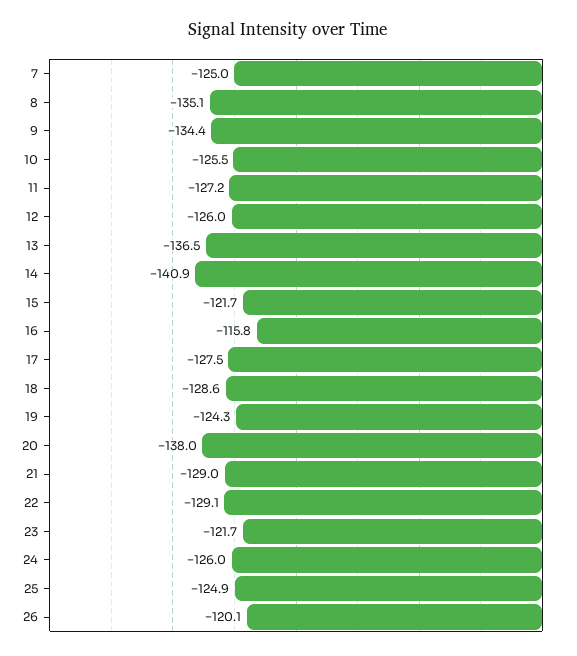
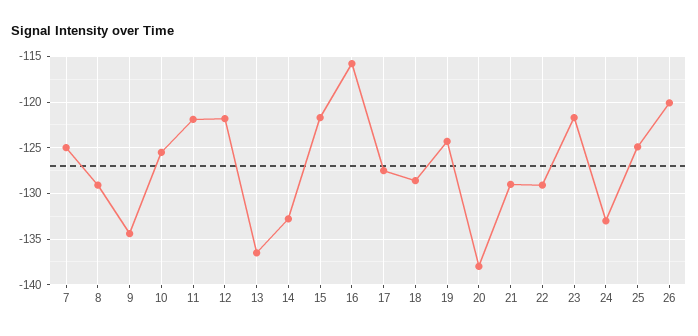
8: -135.1 -> -129
11: -127.2 -> -122
12: -126 -> -122
14: -140.9 -> -133
24: -126 -> -133

